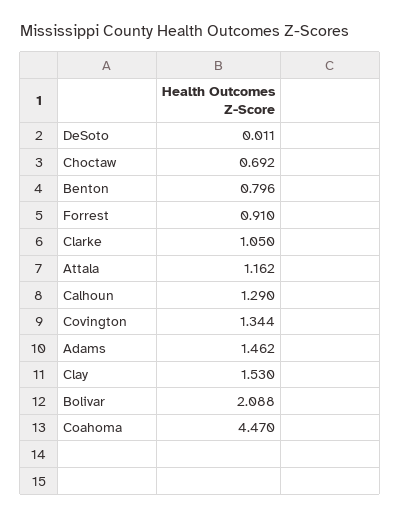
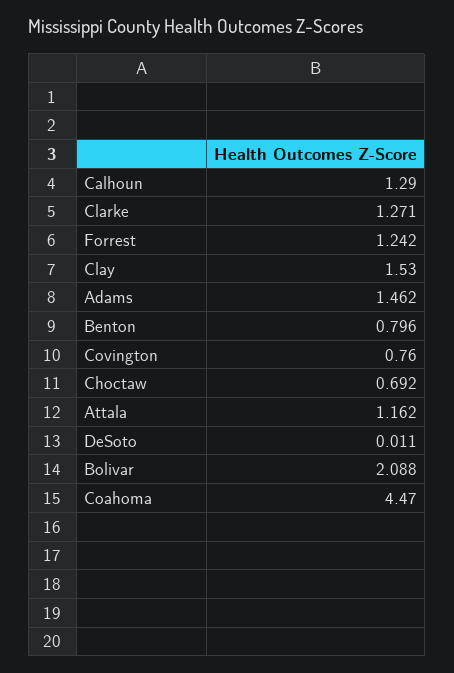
Forrest: 0.91 -> 1.242
Clarke: 1.05 -> 1.271
Covington: 1.344 -> 0.76

